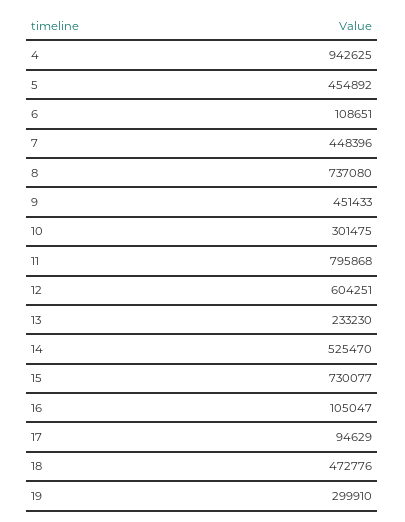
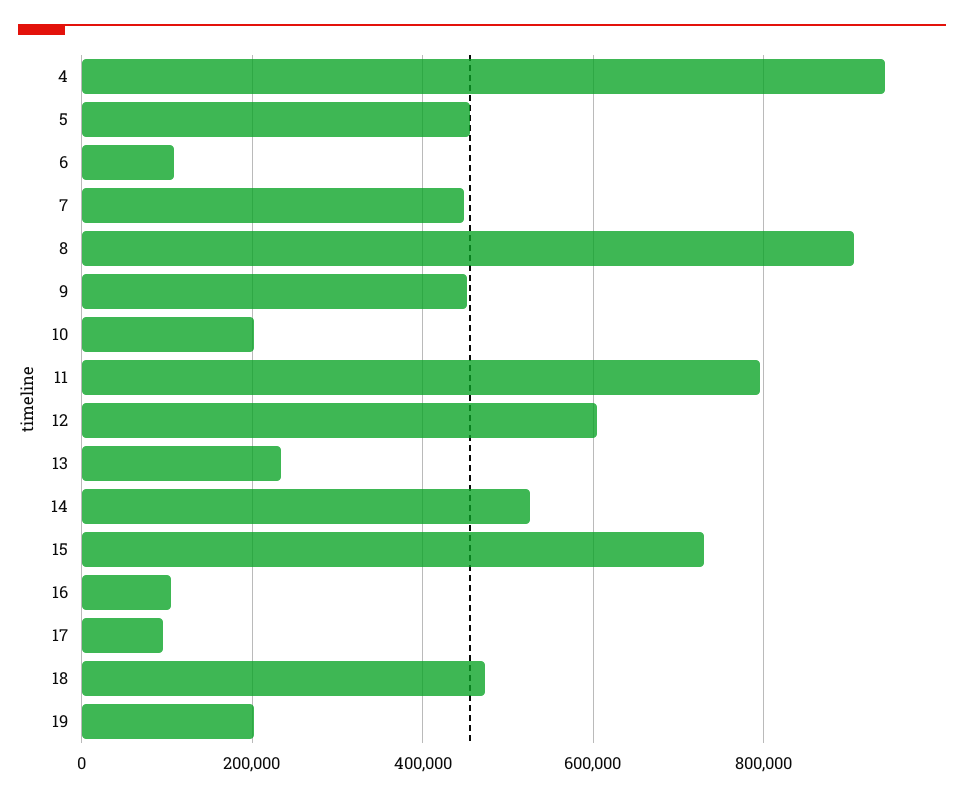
8: 737080 -> 900000
10: 301475 -> 200000
19: 299910 -> 200000

